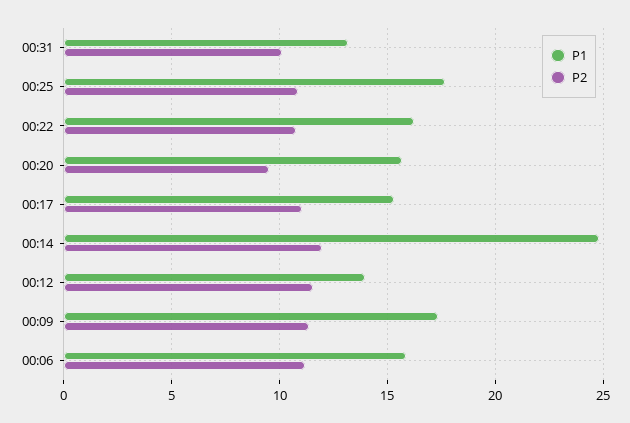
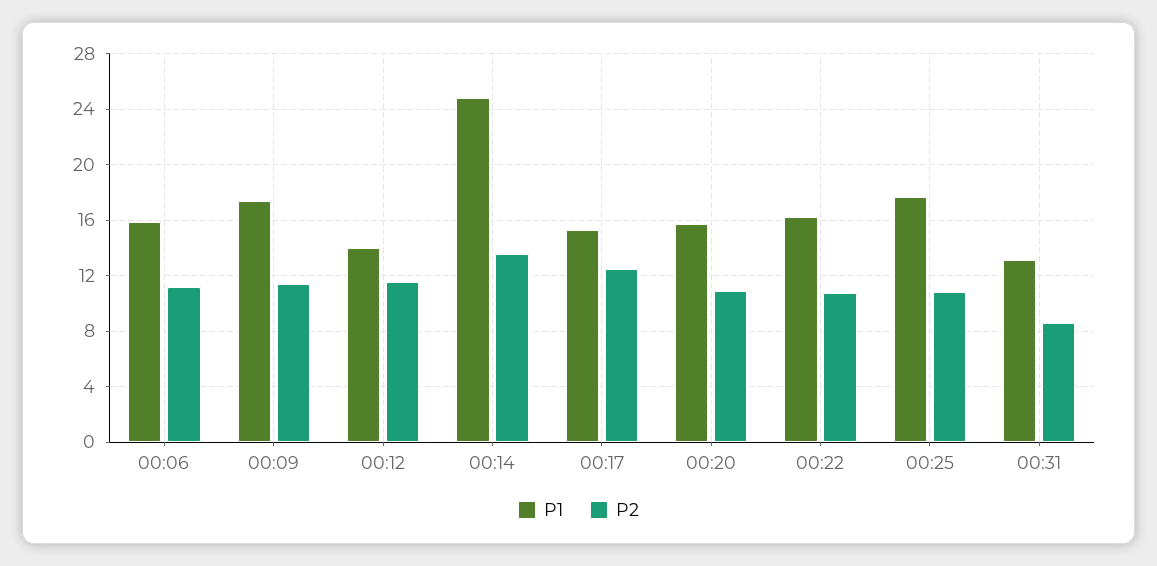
P2, 00:31: 10 -> 8.5
P2, 00:20: 9.5 -> 11
P2, 00:17: 11 -> 12.5
P2, 00:14: 12 -> 13.5

